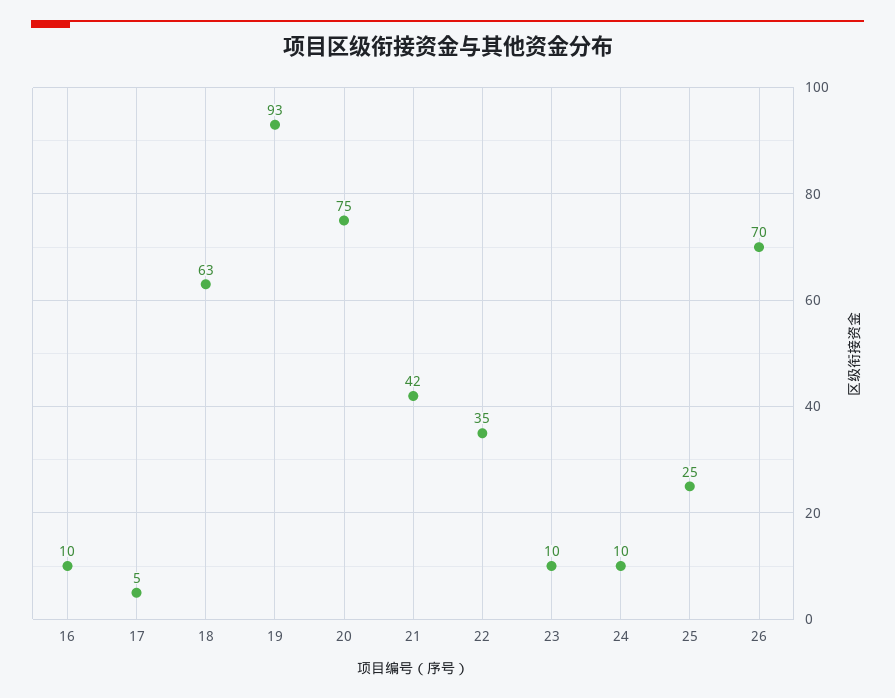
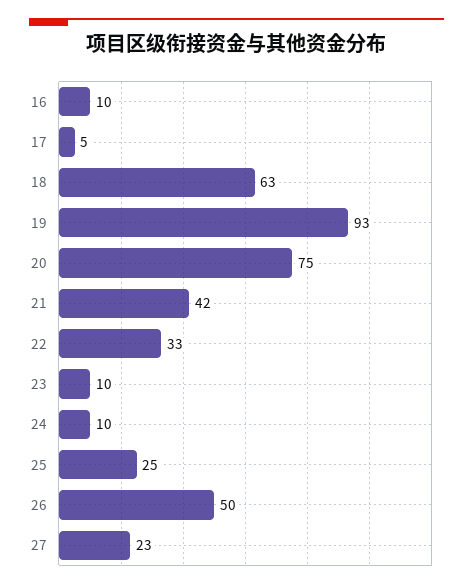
22: 35 -> 33
26: 70 -> 50
27: none -> 23

